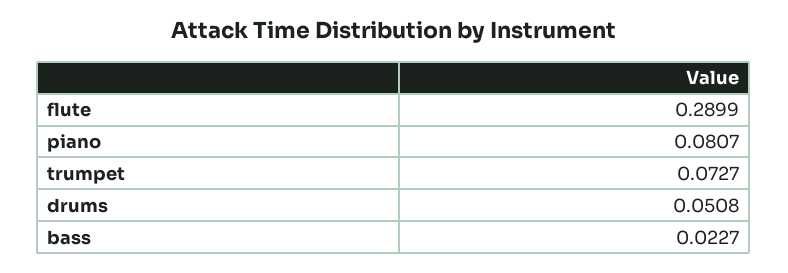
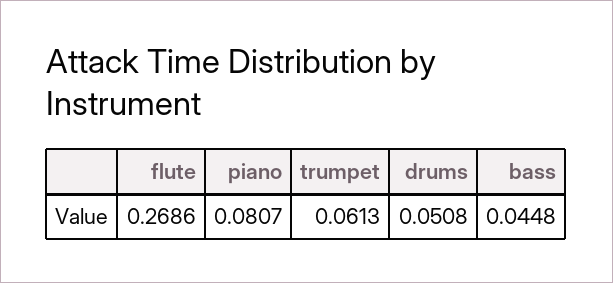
flute: 0.2899 -> 0.2686
trumpet: 0.0727 -> 0.0613
bass: 0.0227 -> 0.0448

